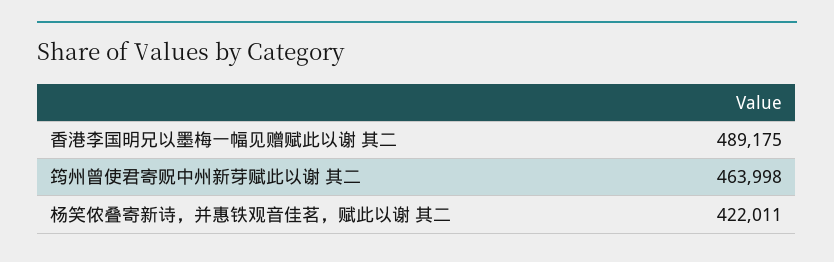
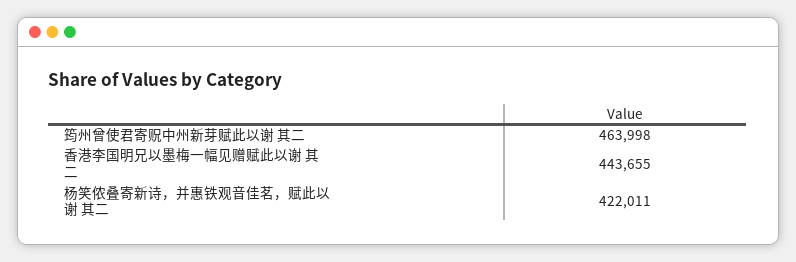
香港李国明兄以墨梅一幅见赠赋此以谢 其二: 489175 -> 443655

